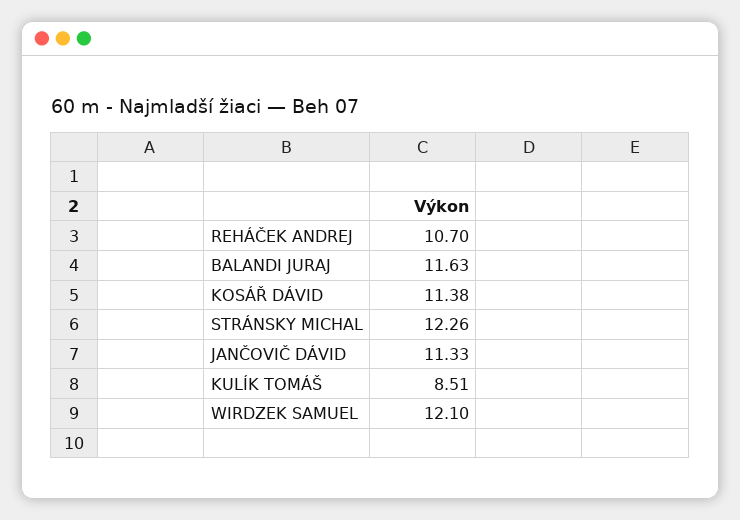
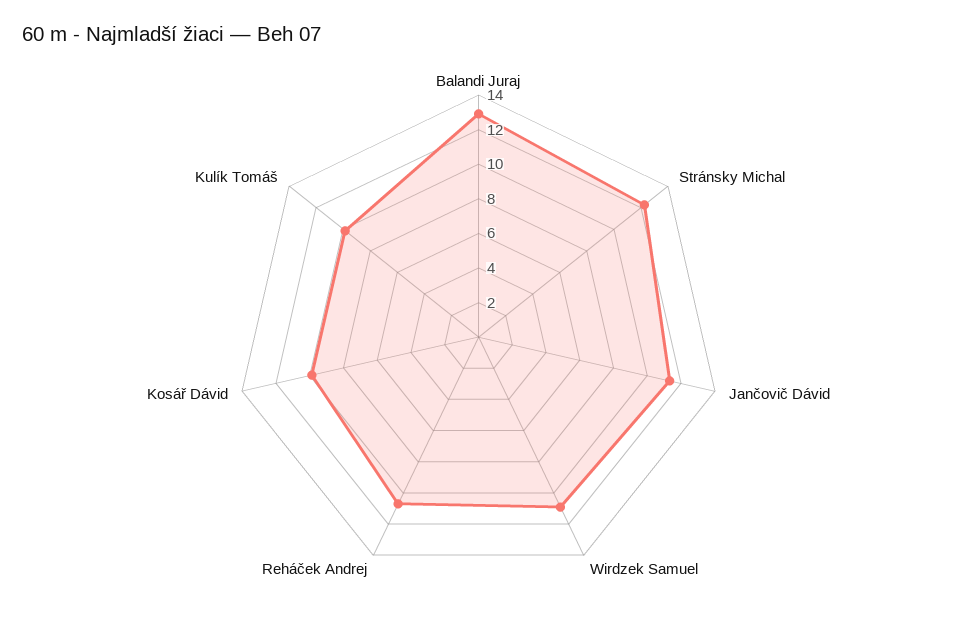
BALANDI JURAJ: 11.63 -> 13
KOSÁŘ DÁVID: 11.38 -> 10
KULÍK TOMÁŠ: 8.51 -> 10
WIRDZEK SAMUEL: 12.1 -> 11

